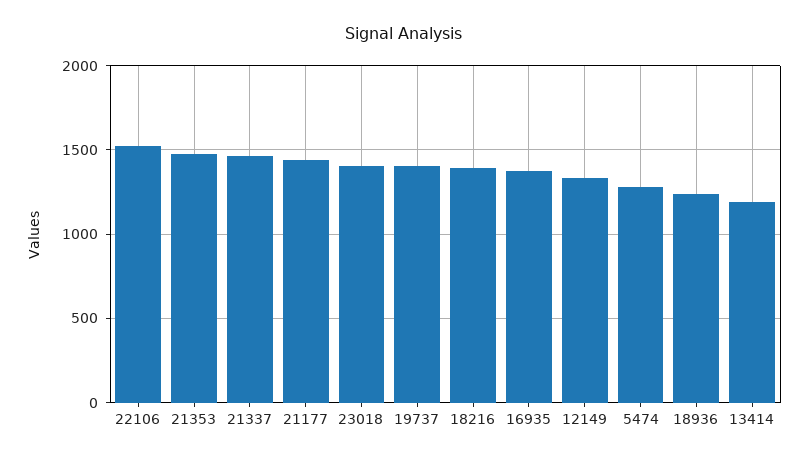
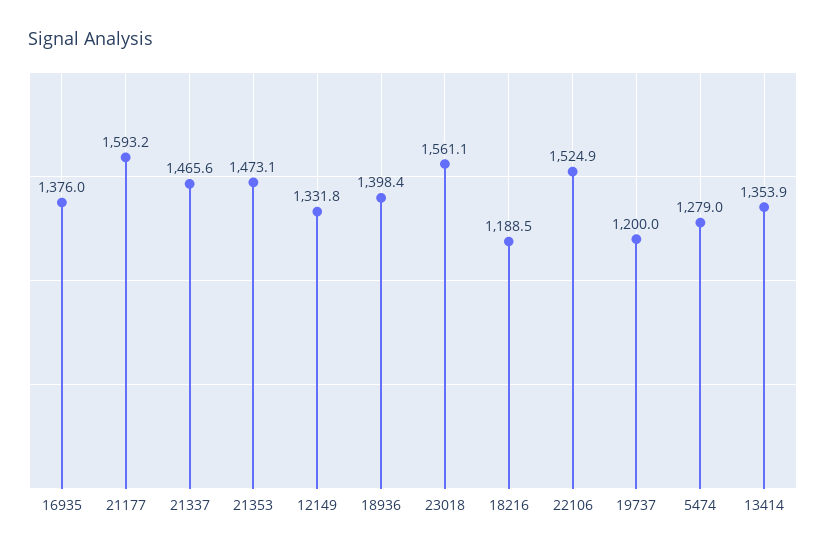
21177: 1450 -> 1593.2
23018: 1400 -> 1561.1
19737: 1400 -> 1200
18216: 1400 -> 1188.5
18936: 1250 -> 1398.4
13414: 1200 -> 1353.9

